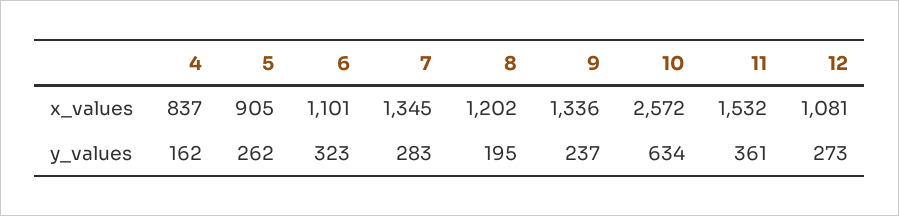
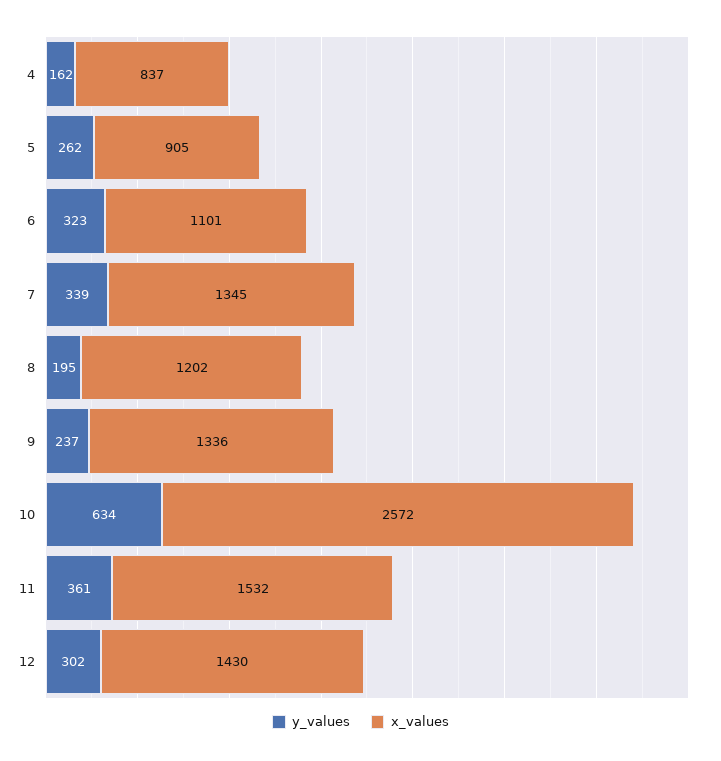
x_values, 12: 1081 -> 1430
y_values, 7: 283 -> 339
y_values, 12: 273 -> 302

